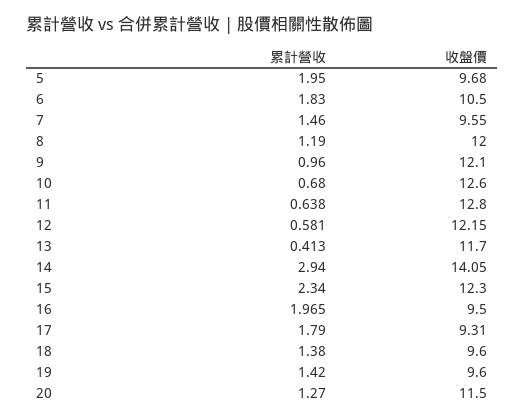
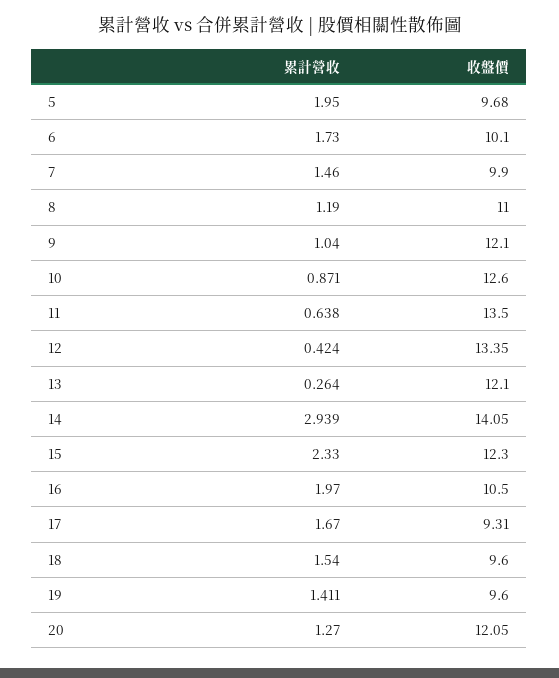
累計營收, 6: 1.83 -> 1.73
收盤價, 6: 10.5 -> 10.1
收盤價, 7: 9.55 -> 9.9
收盤價, 8: 12 -> 11
累計營收, 9: 0.96 -> 1.04
累計營收, 10: 0.68 -> 0.871
收盤價, 11: 12.8 -> 13.5
累計營收, 12: 0.581 -> 0.424
收盤價, 12: 12.15 -> 13.35
累計營收, 13: 0.413 -> 0.264
收盤價, 13: 11.7 -> 12.1
累計營收, 14: 2.94 -> 2.939
累計營收, 15: 2.34 -> 2.33
累計營收, 16: 1.965 -> 1.97
收盤價, 16: 9.5 -> 10.5
累計營收, 17: 1.79 -> 1.67
累計營收, 18: 1.38 -> 1.54
累計營收, 19: 1.42 -> 1.411
收盤價, 20: 11.5 -> 12.05

